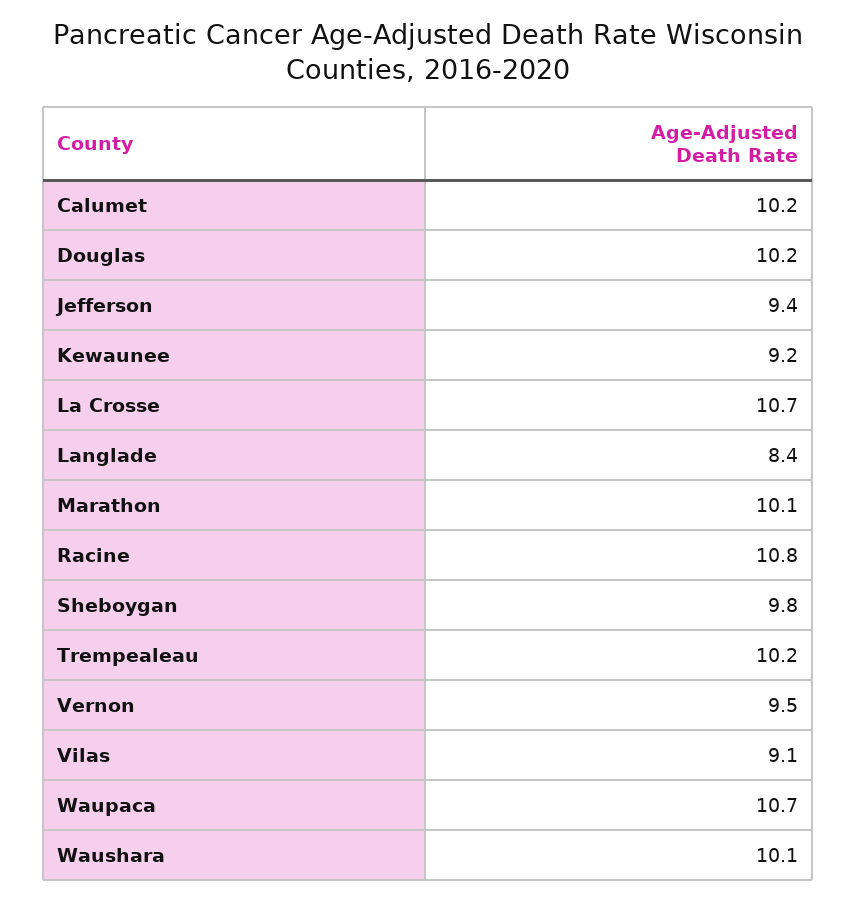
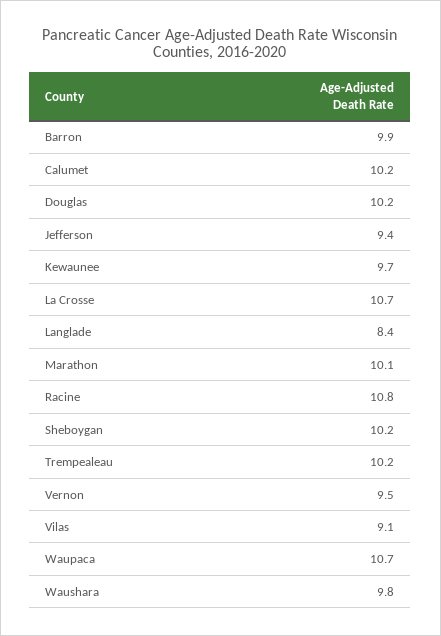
Kewaunee: 9.2 -> 9.7
Sheboygan: 9.8 -> 10.2
Waushara: 10.1 -> 9.8
Barron: none -> 9.9

